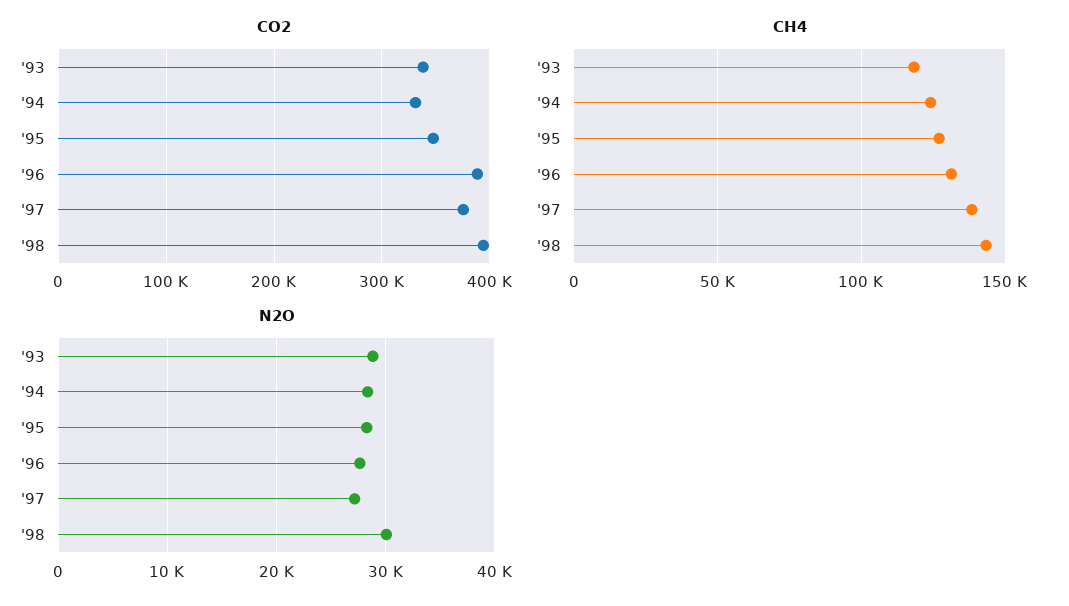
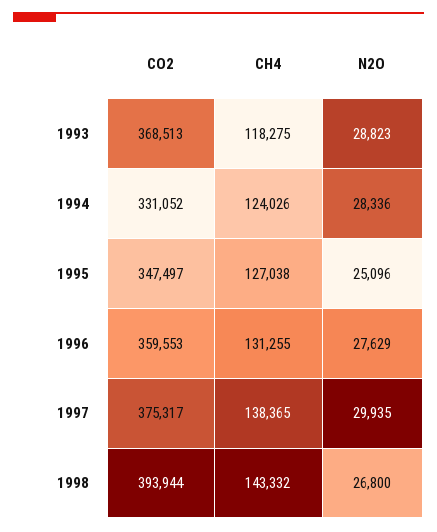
CO2, '93: 340000 -> 368513
CO2, '96: 390000 -> 359553
N2O, '95: 28000 -> 25096
N2O, '97: 27000 -> 29935
N2O, '98: 30000 -> 26800

